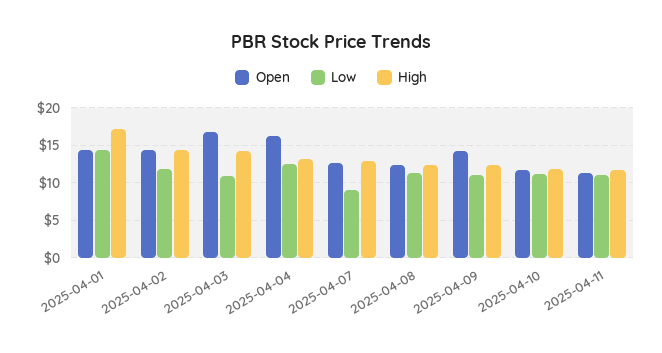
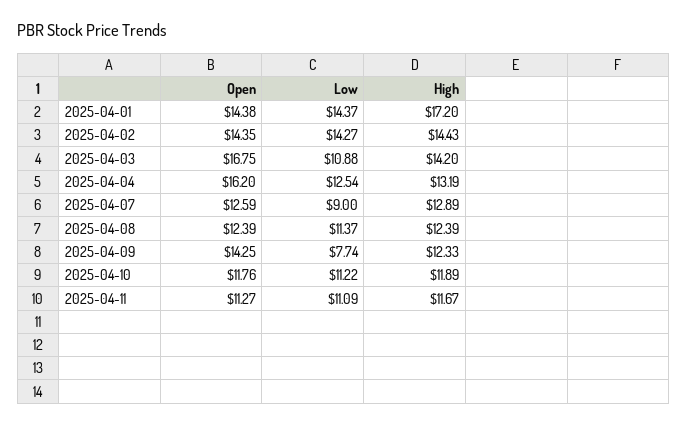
Low, 2025-04-02: 12 -> 14.27
Low, 2025-04-09: 11 -> 7.74

